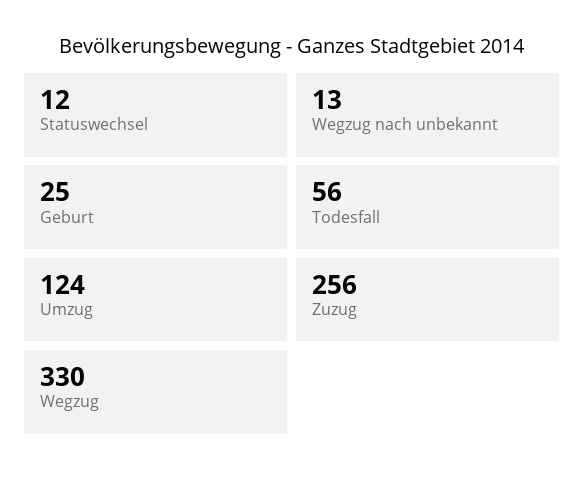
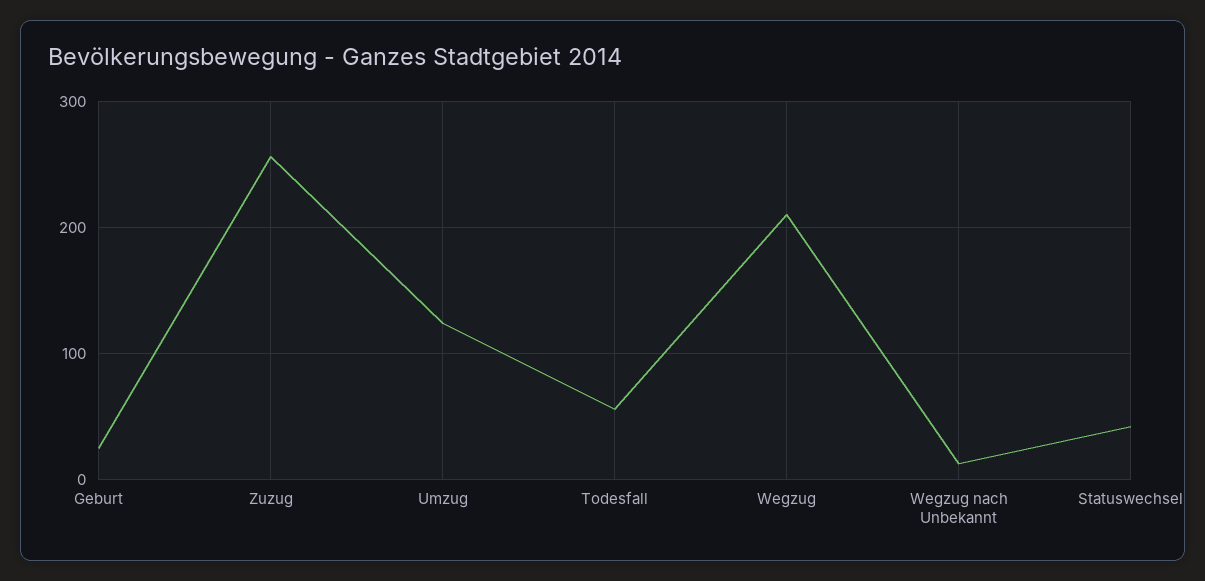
Statuswechsel: 12 -> 40
Wegzug: 330 -> 210

